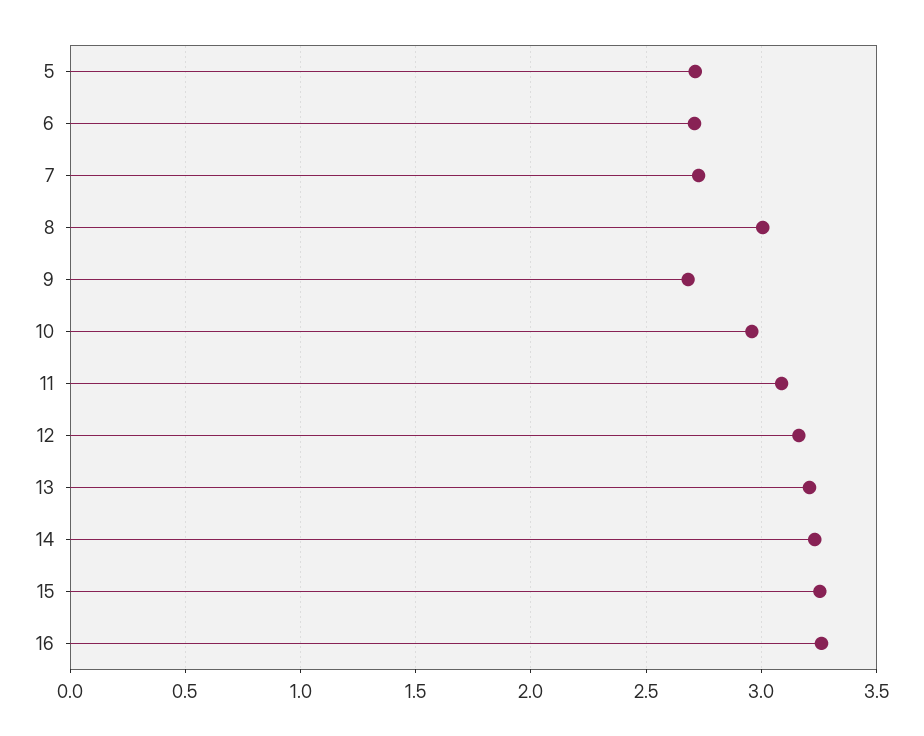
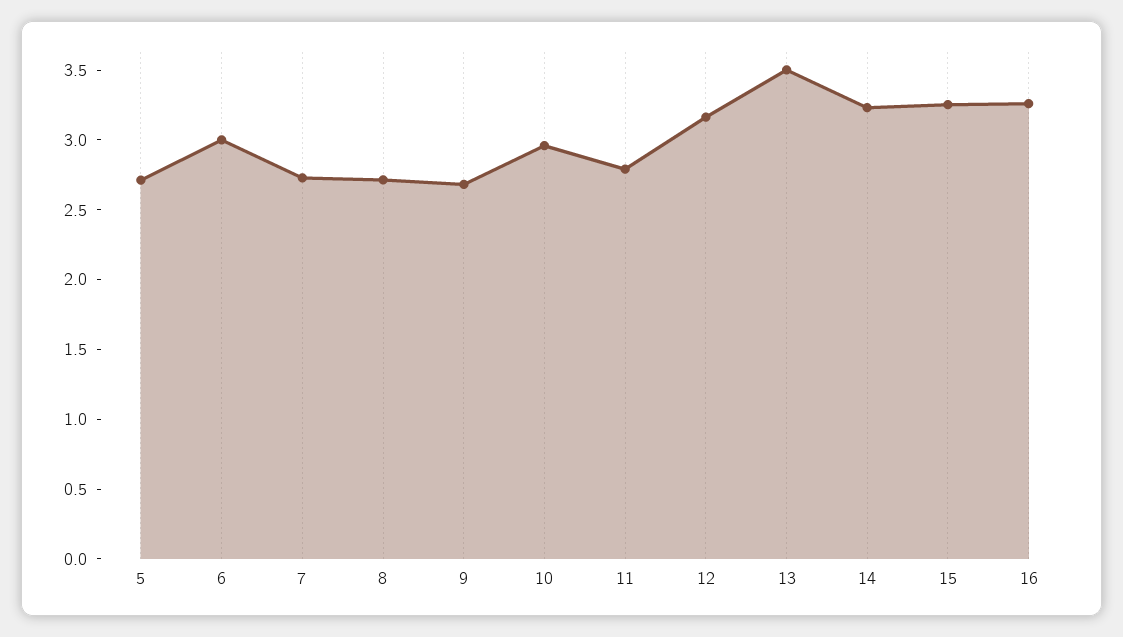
6: 2.7 -> 3
8: 3 -> 2.7
11: 3.1 -> 2.8
13: 3.2 -> 3.5

